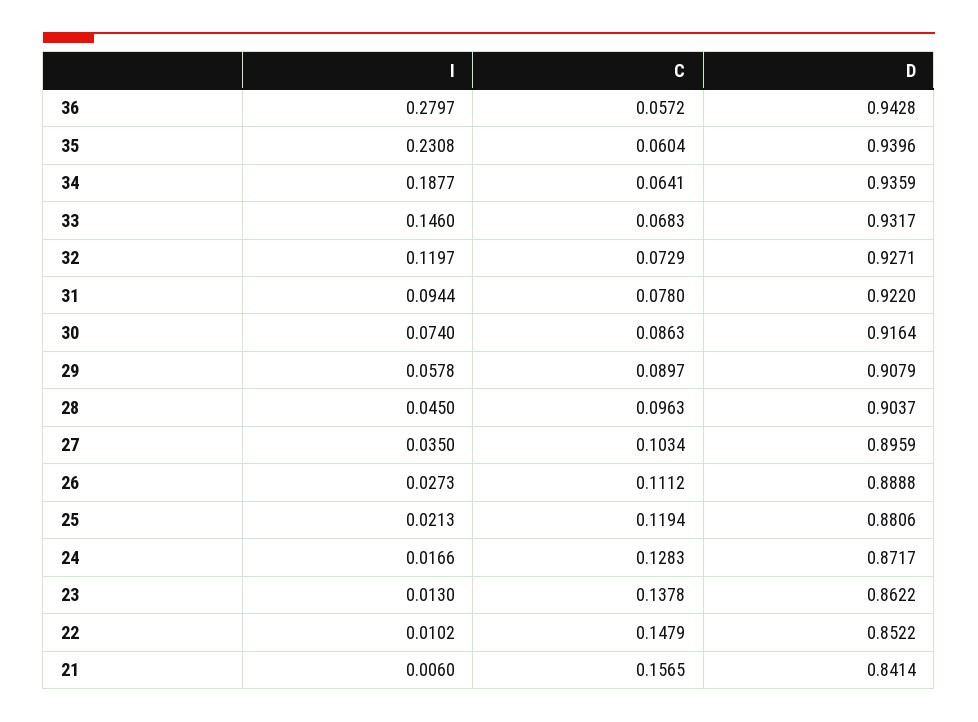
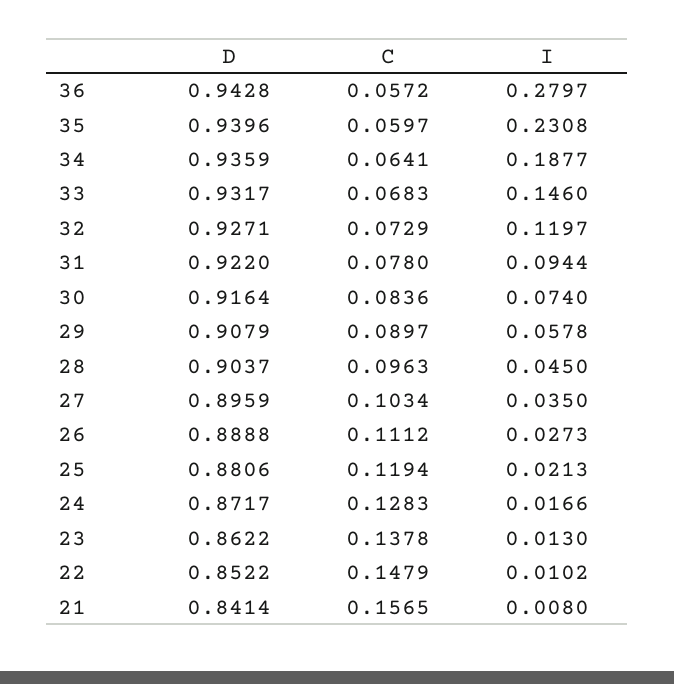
C, 35: 0.0604 -> 0.0597
C, 30: 0.0863 -> 0.0836
I, 21: 0.006 -> 0.008

